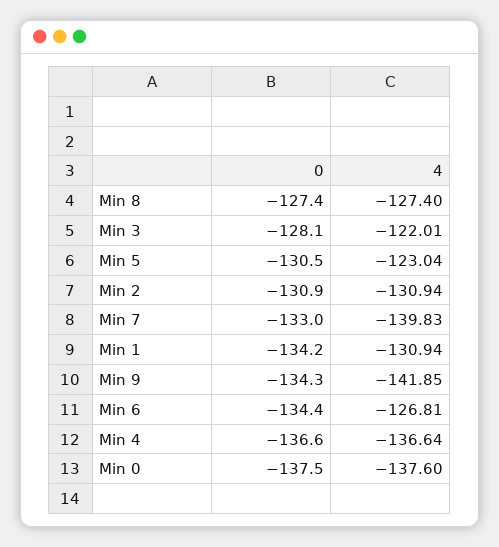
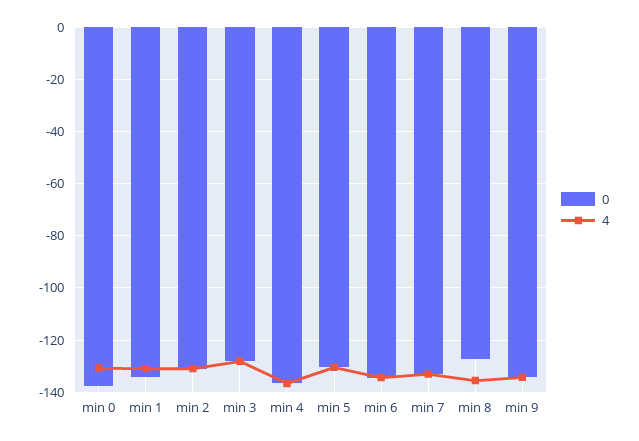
4, Min 8: -127.4 -> -135
4, Min 3: -122.01 -> -127.5
4, Min 5: -123.04 -> -130
4, Min 7: -139.83 -> -132.5
4, Min 9: -141.85 -> -135
4, Min 6: -126.81 -> -135
4, Min 0: -137.6 -> -130

